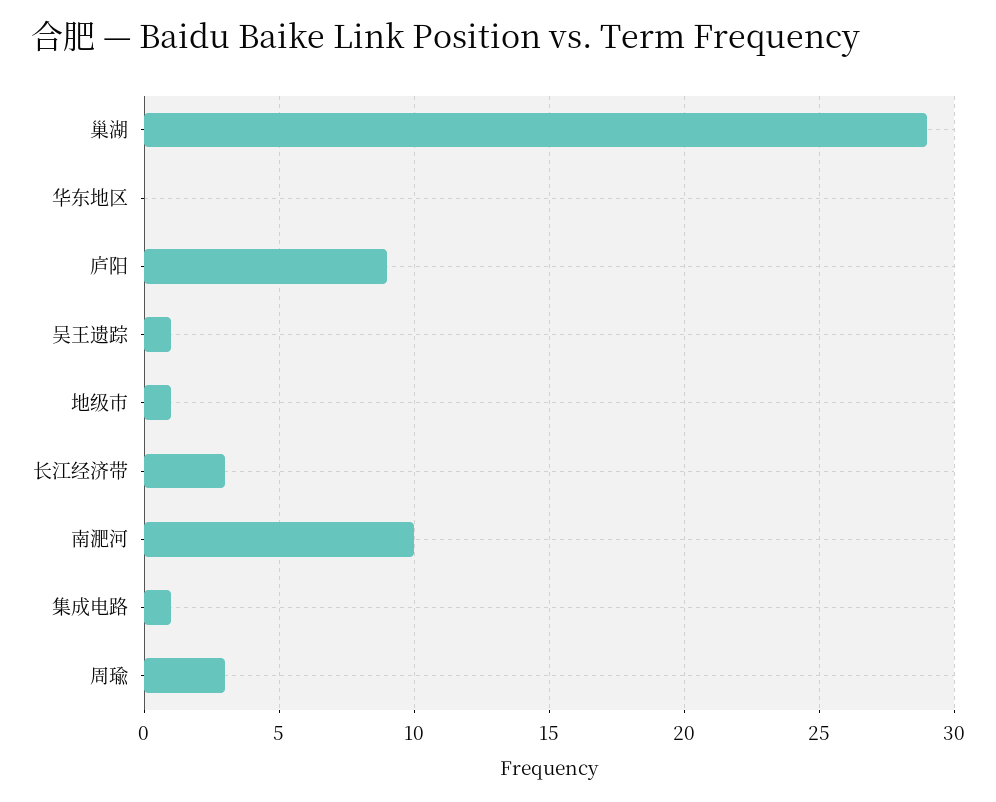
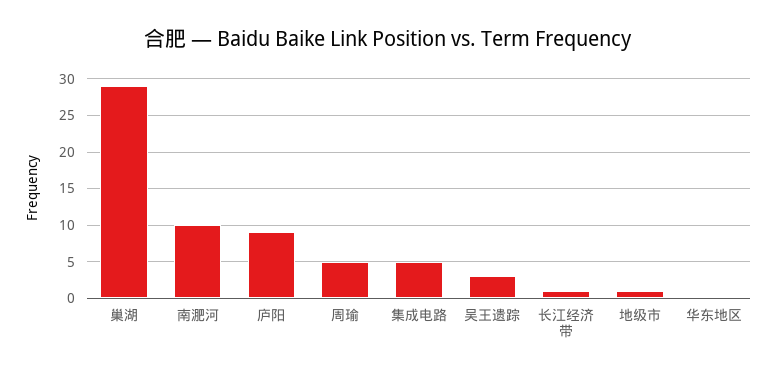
吴王遗踪: 1 -> 3
长江经济带: 3 -> 1
集成电路: 1 -> 5
周瑜: 3 -> 5

